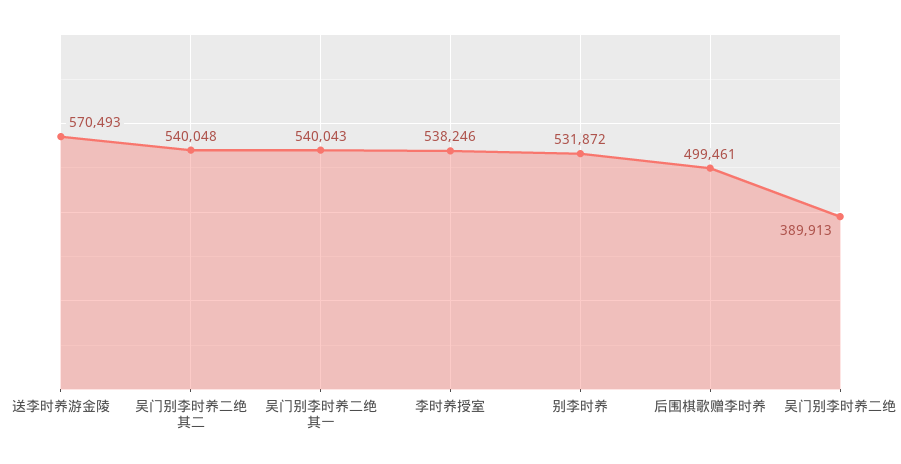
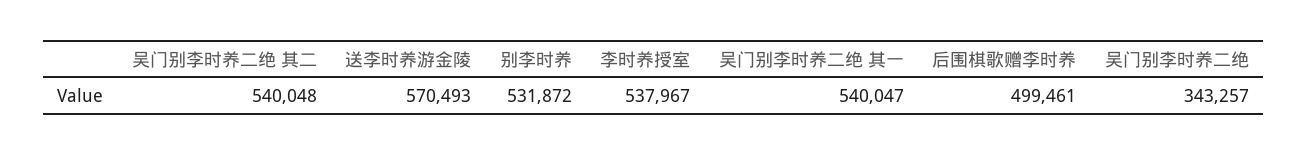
吴门别李时养二绝 其一: 540043 -> 540047
李时养授室: 538246 -> 537967
吴门别李时养二绝: 389913 -> 343257

